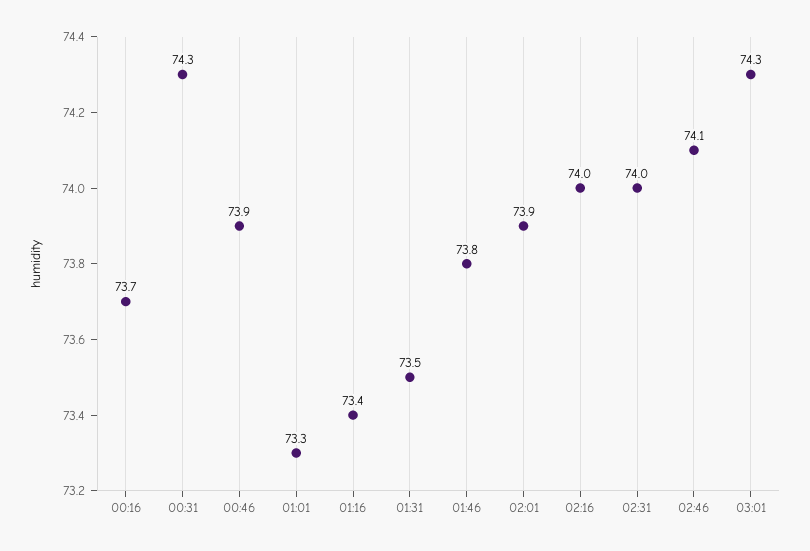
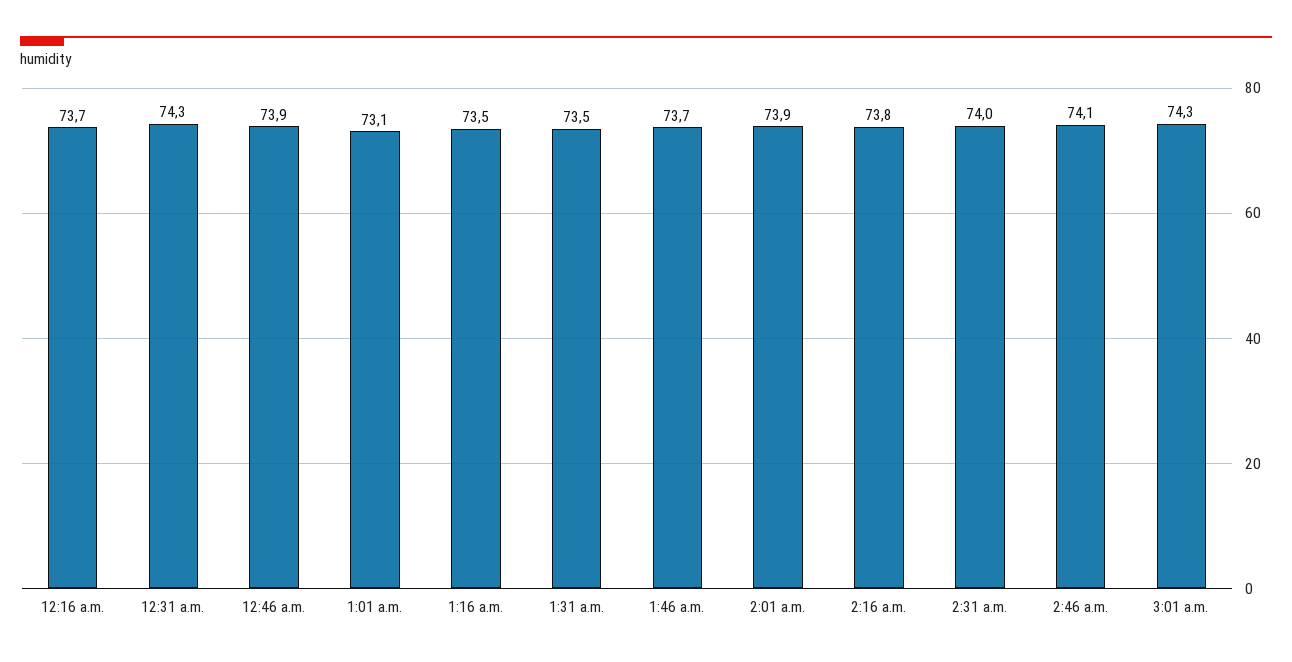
01:01: 73.3 -> 73.1
01:16: 73.4 -> 73.5
01:46: 73.8 -> 73.7
02:16: 74 -> 73.8

